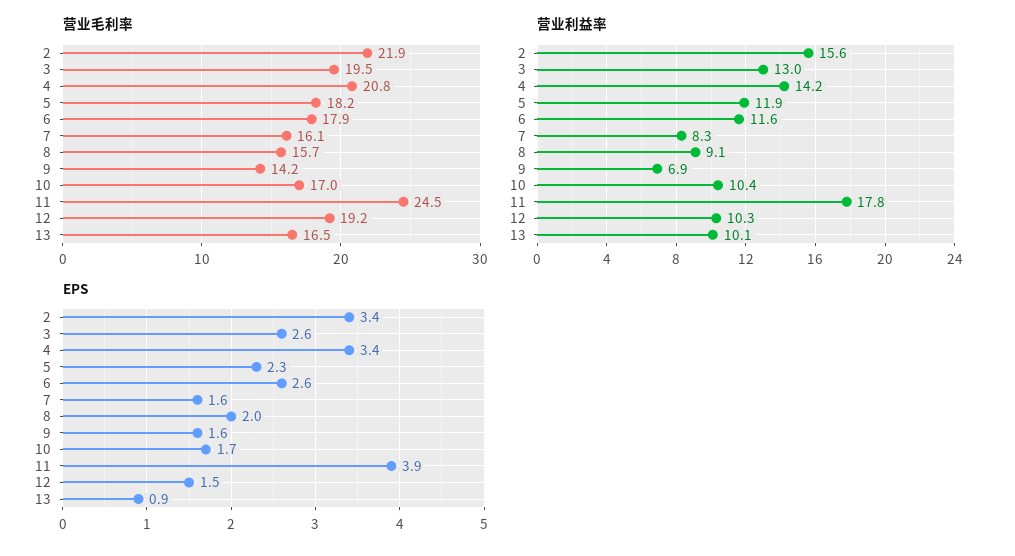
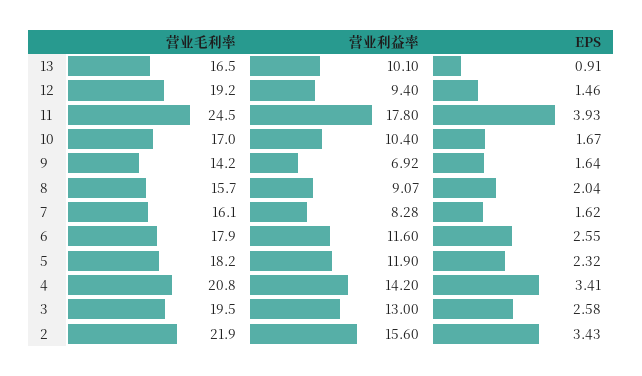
营业利益率, 12: 10.3 -> 9.4

